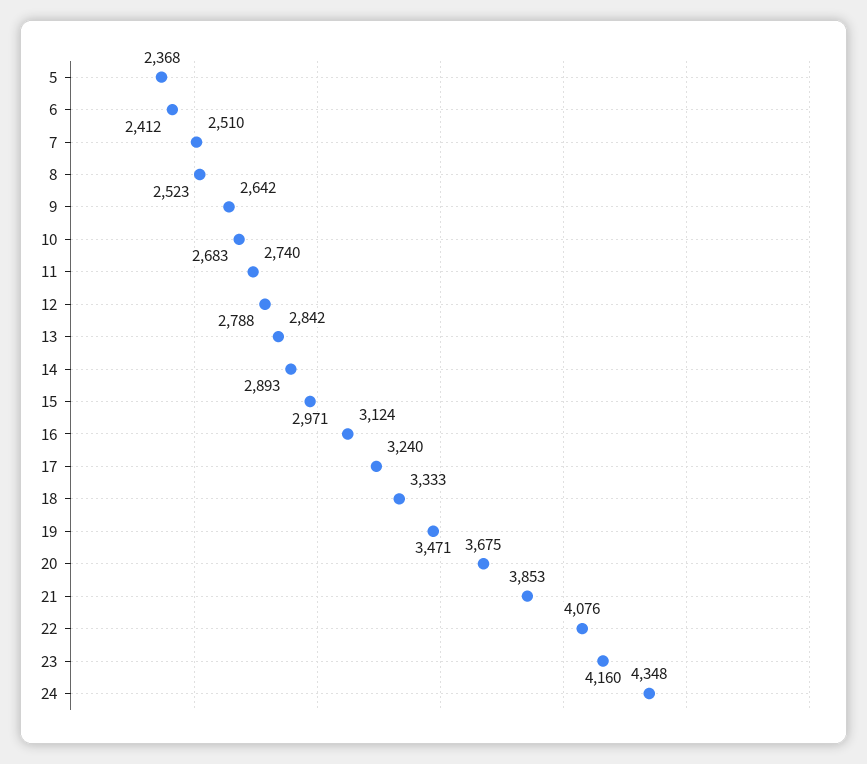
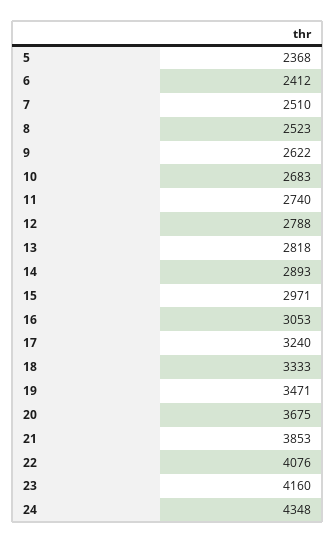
9: 2642 -> 2622
13: 2842 -> 2818
16: 3124 -> 3053

